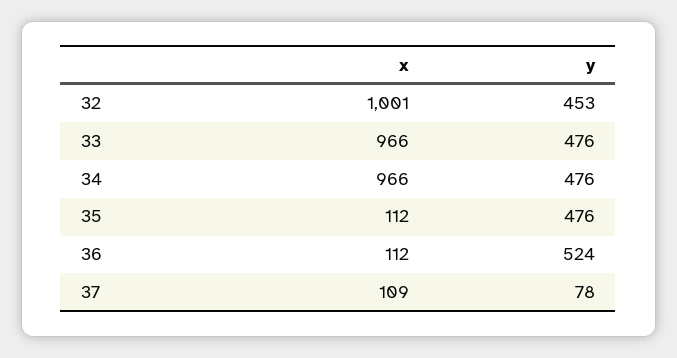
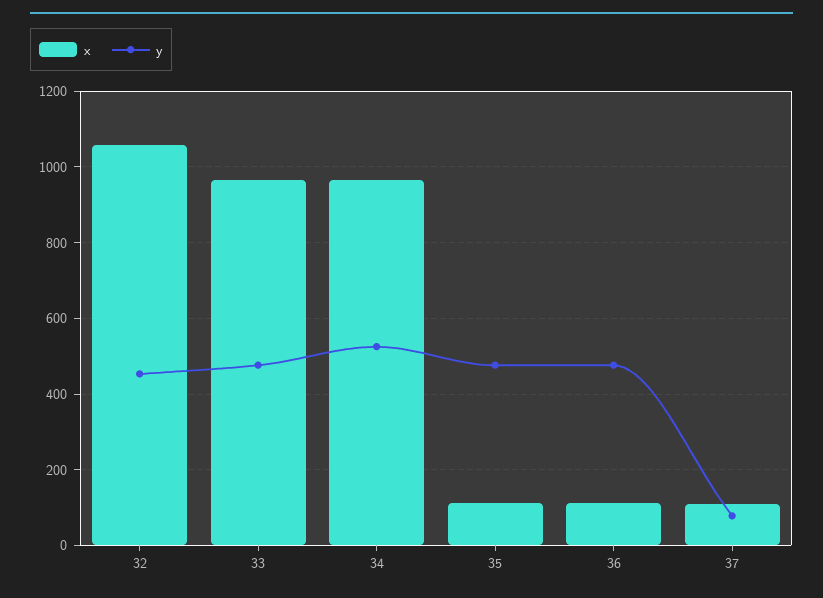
x, 32: 1001 -> 1060
y, 34: 476 -> 520
y, 36: 524 -> 480

